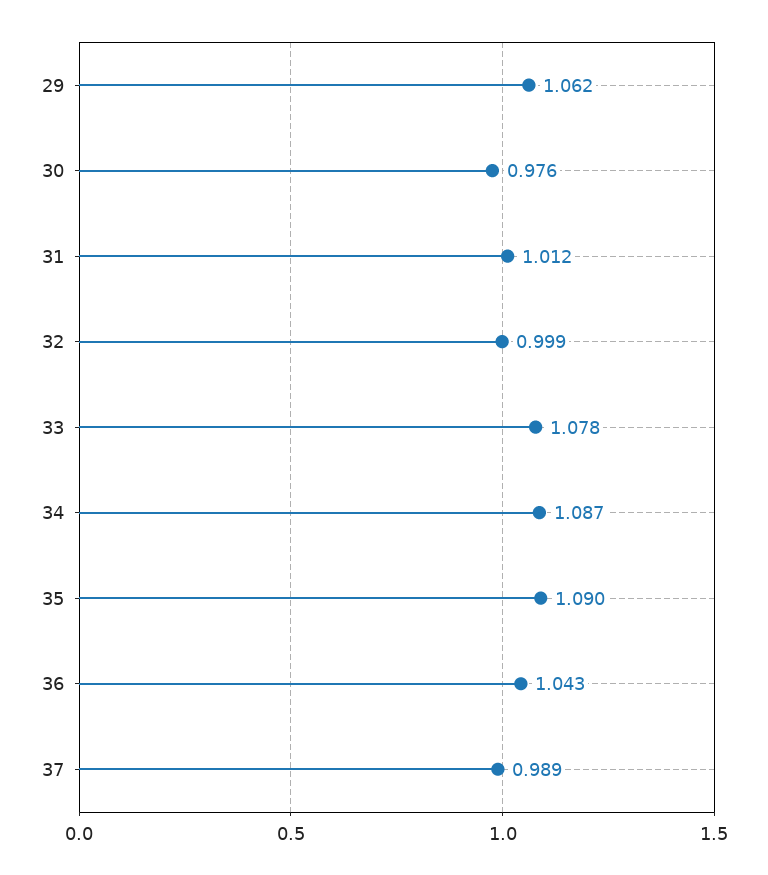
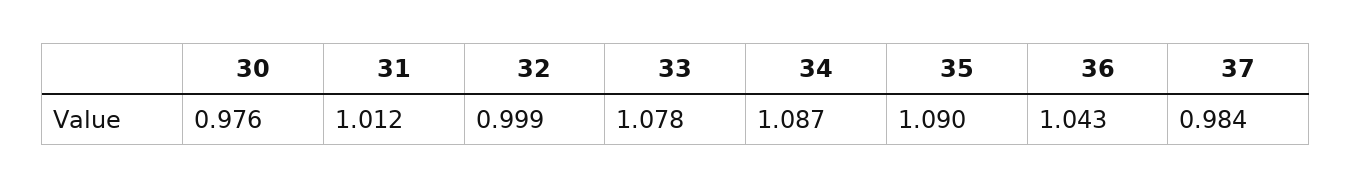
29: 1.062 -> none
37: 0.989 -> 0.984

